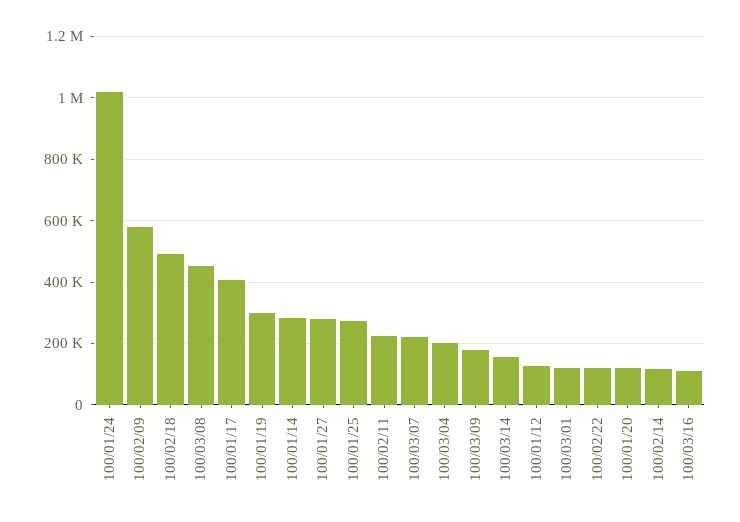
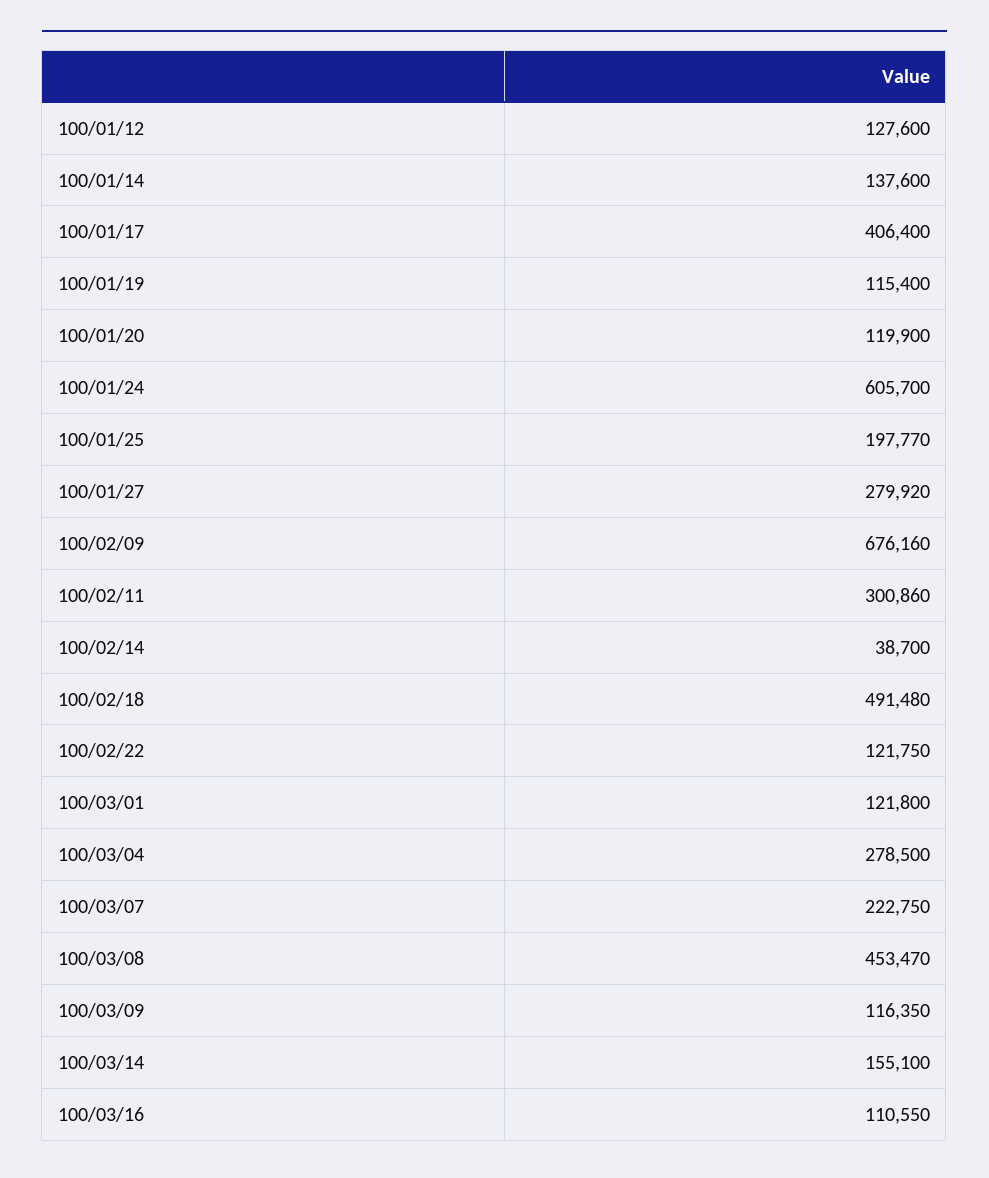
100/01/24: 1020000 -> 605700
100/02/09: 580000 -> 676160
100/01/19: 300000 -> 115400
100/01/14: 280000 -> 137600
100/01/25: 280000 -> 197770
100/02/11: 220000 -> 300860
100/03/04: 200000 -> 278500
100/03/09: 180000 -> 116350
100/02/14: 120000 -> 38700

